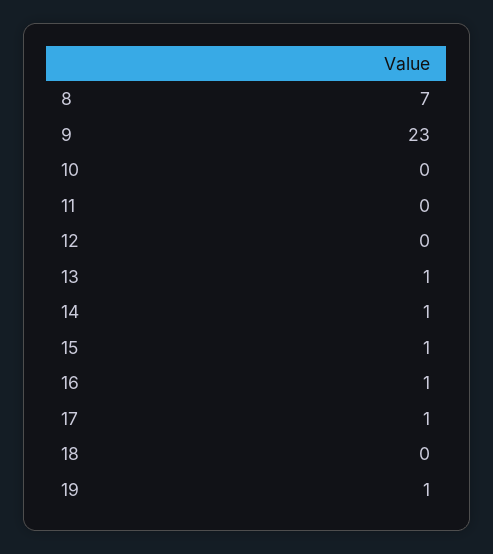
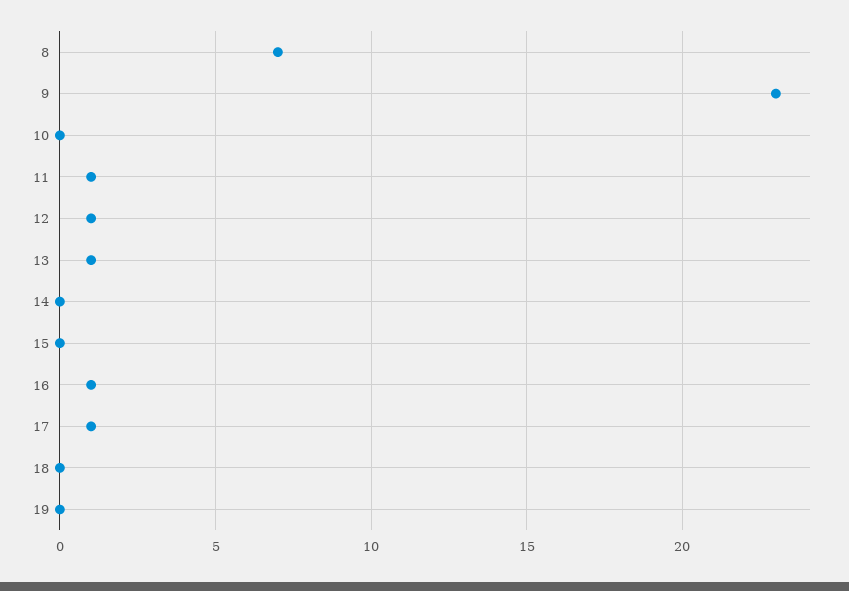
11: 0 -> 1
12: 0 -> 1
14: 1 -> 0
15: 1 -> 0
19: 1 -> 0

